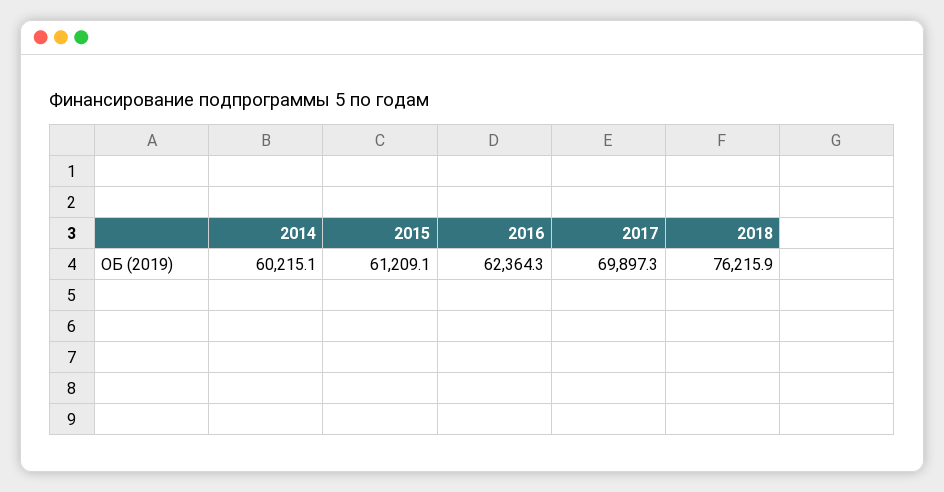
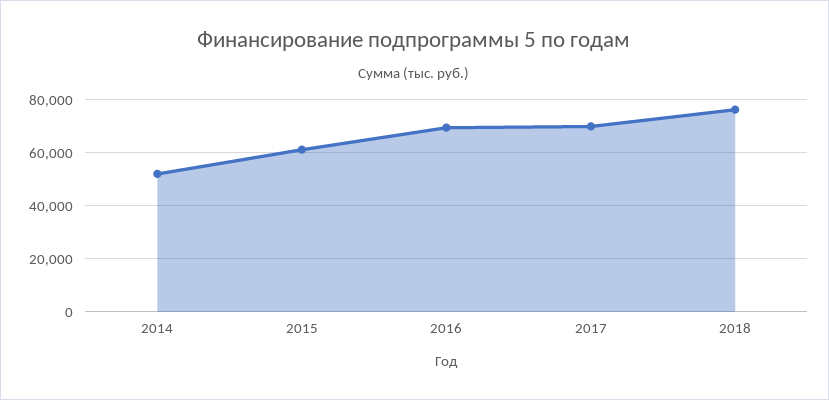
2014: 60215.1 -> 52500
2016: 62364.3 -> 70000

